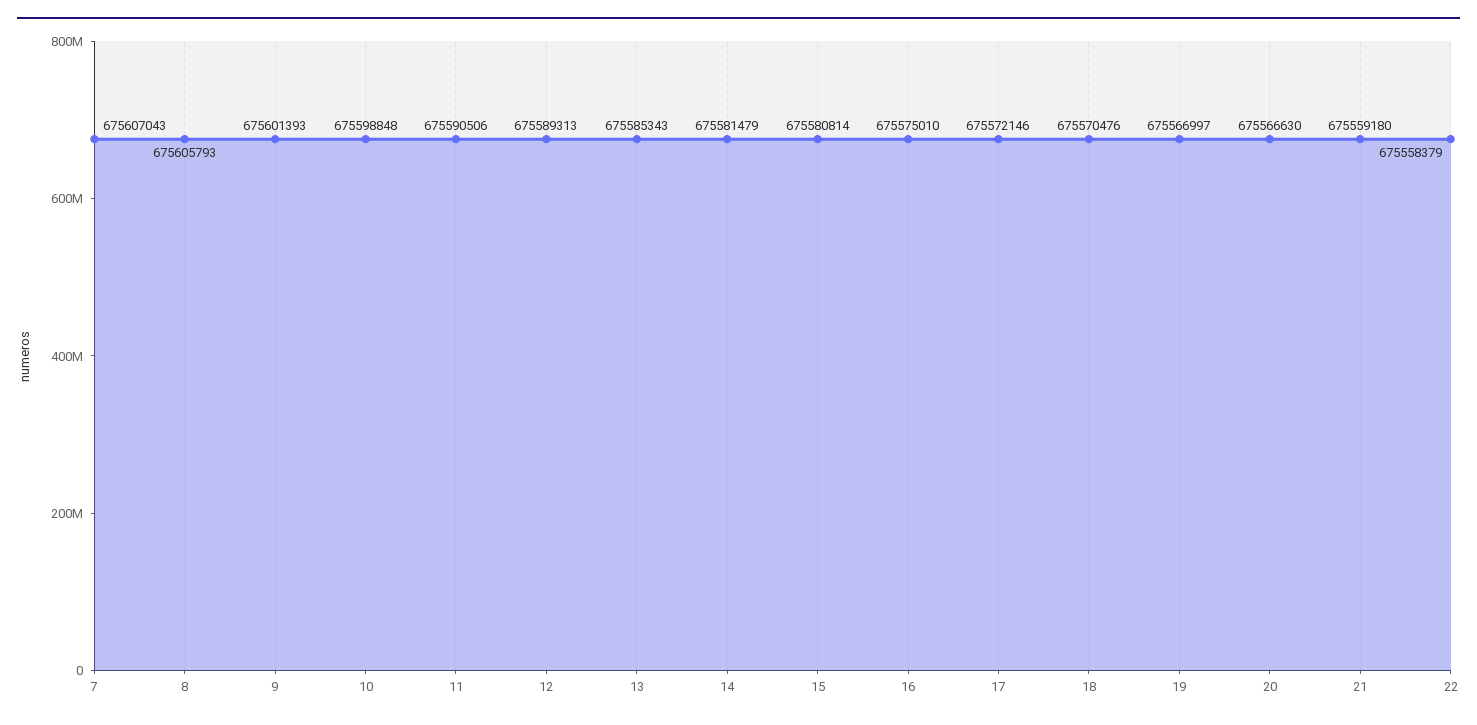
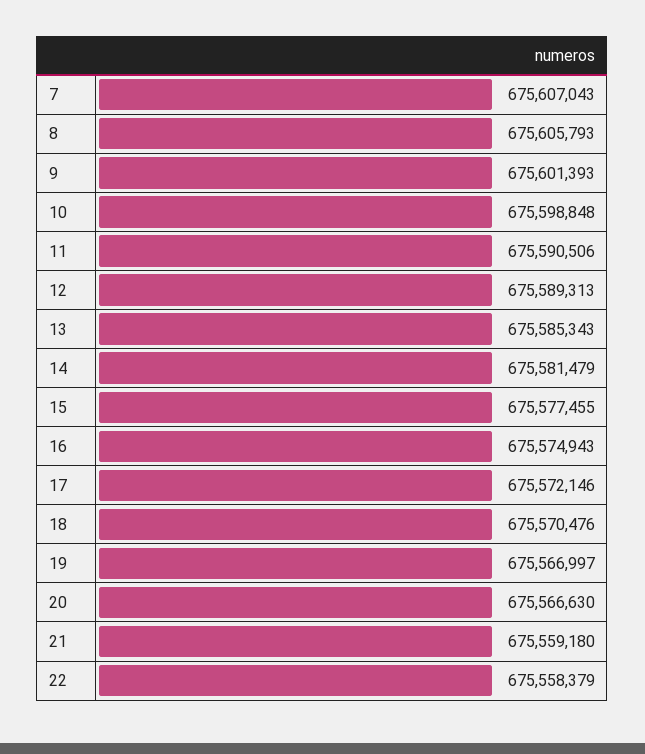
15: 675580814 -> 675577455
16: 675575010 -> 675574943

